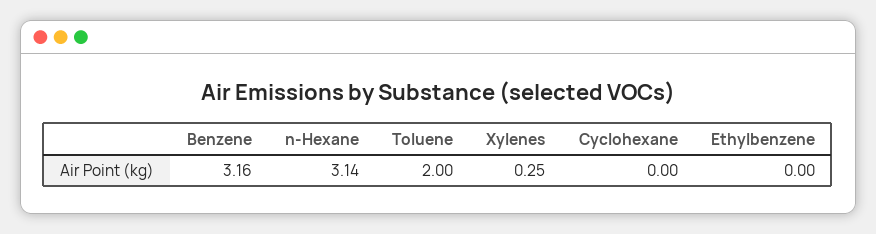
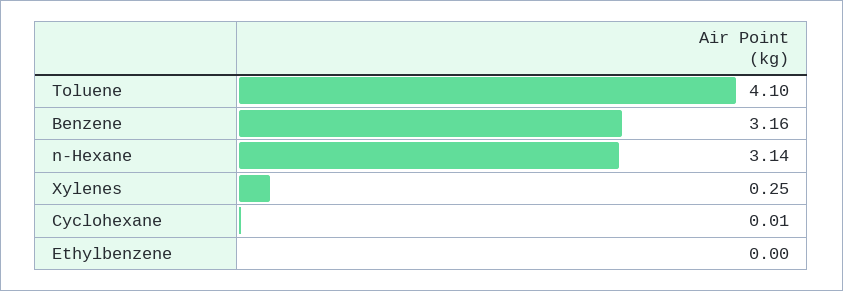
Toluene: 2 -> 4.1
Cyclohexane: 0 -> 0.01

